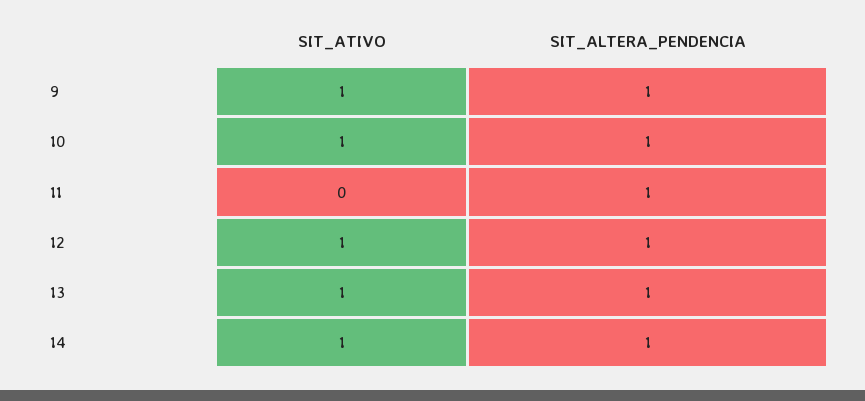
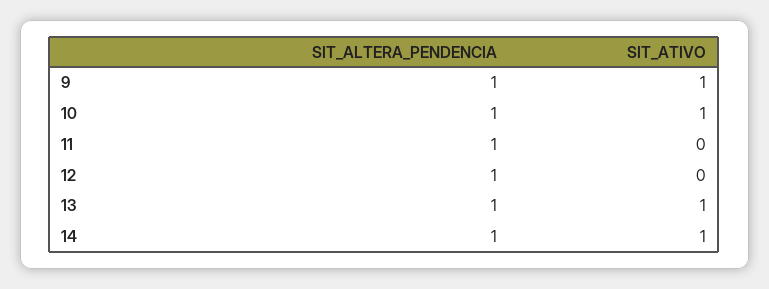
SIT_ATIVO, 12: 1 -> 0

